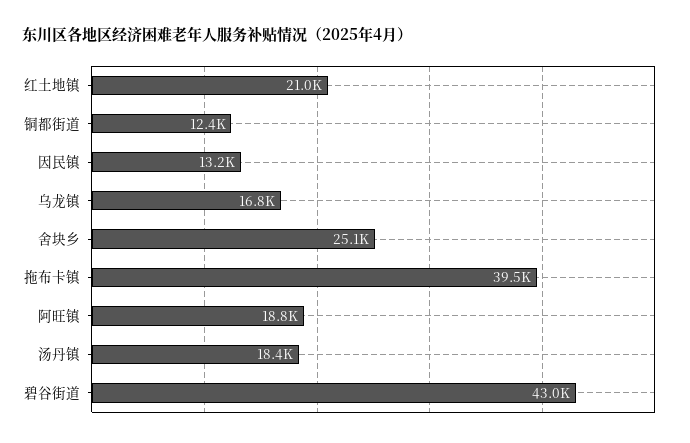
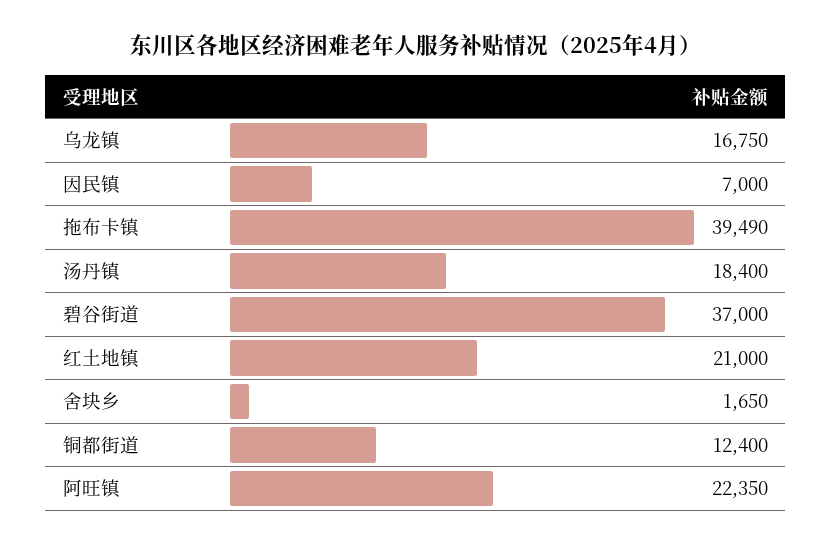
因民镇: 13200 -> 7000
舍块乡: 25100 -> 1650
阿旺镇: 18800 -> 22350
碧谷街道: 43000 -> 37000

